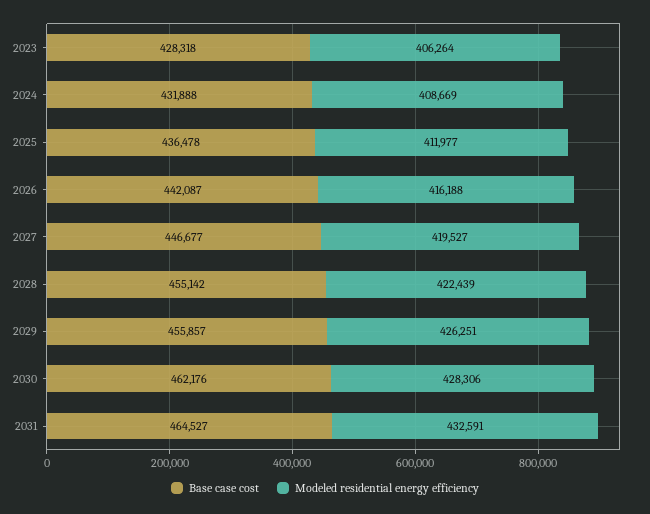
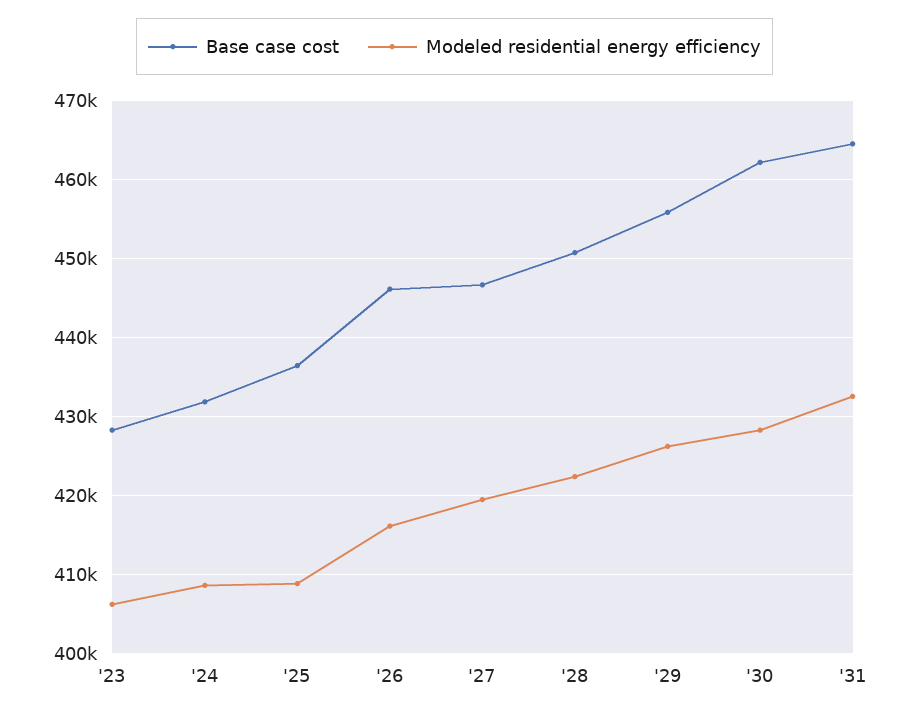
Modeled residential energy efficiency, 2025: 411977 -> 409000
Base case cost, 2026: 442087 -> 446000
Base case cost, 2028: 455142 -> 451000

